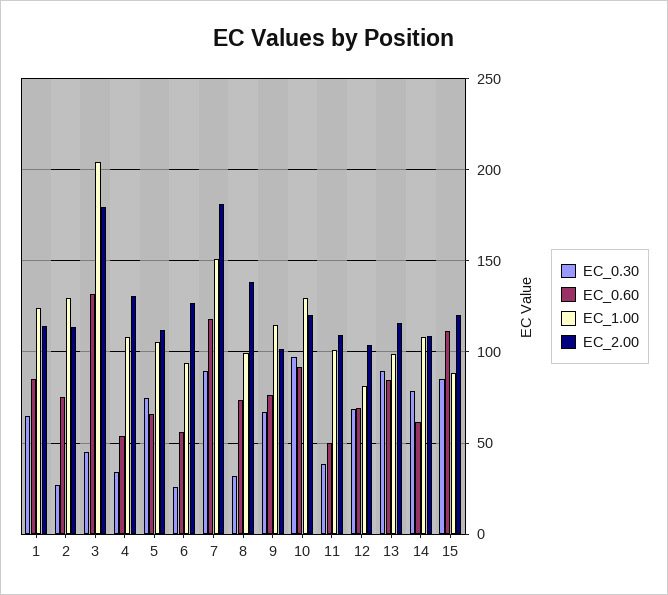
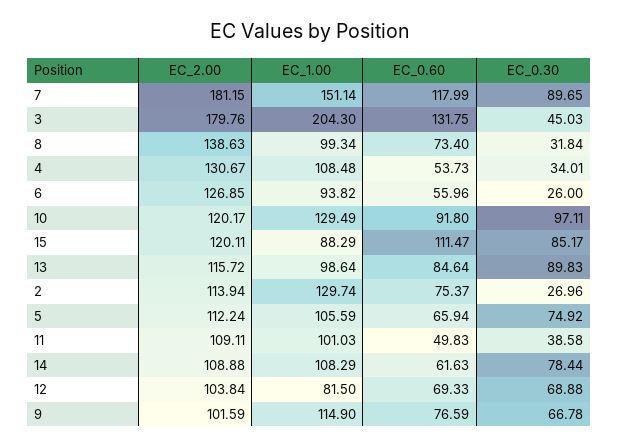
EC_0.30, 1: 65 -> none
EC_0.60, 1: 85 -> none
EC_1.00, 1: 125 -> none
EC_2.00, 1: 115 -> none

